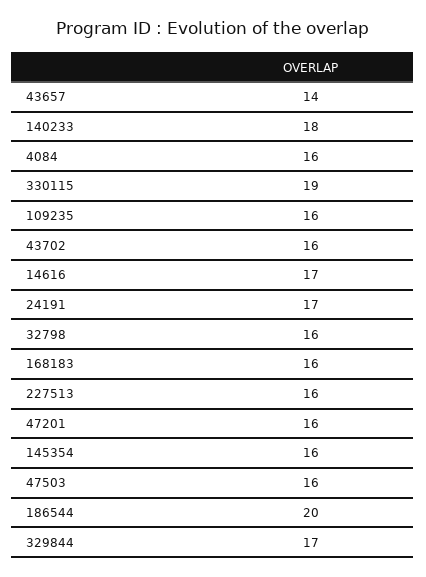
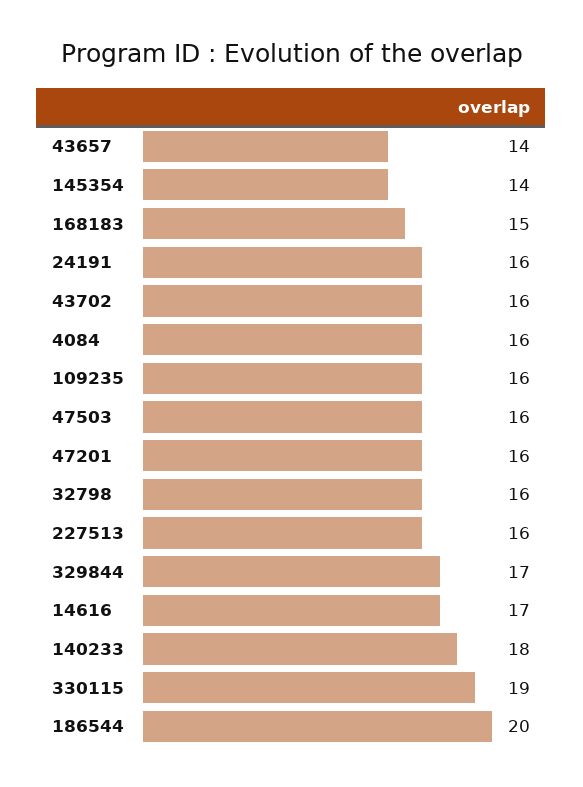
24191: 17 -> 16
168183: 16 -> 15
145354: 16 -> 14

